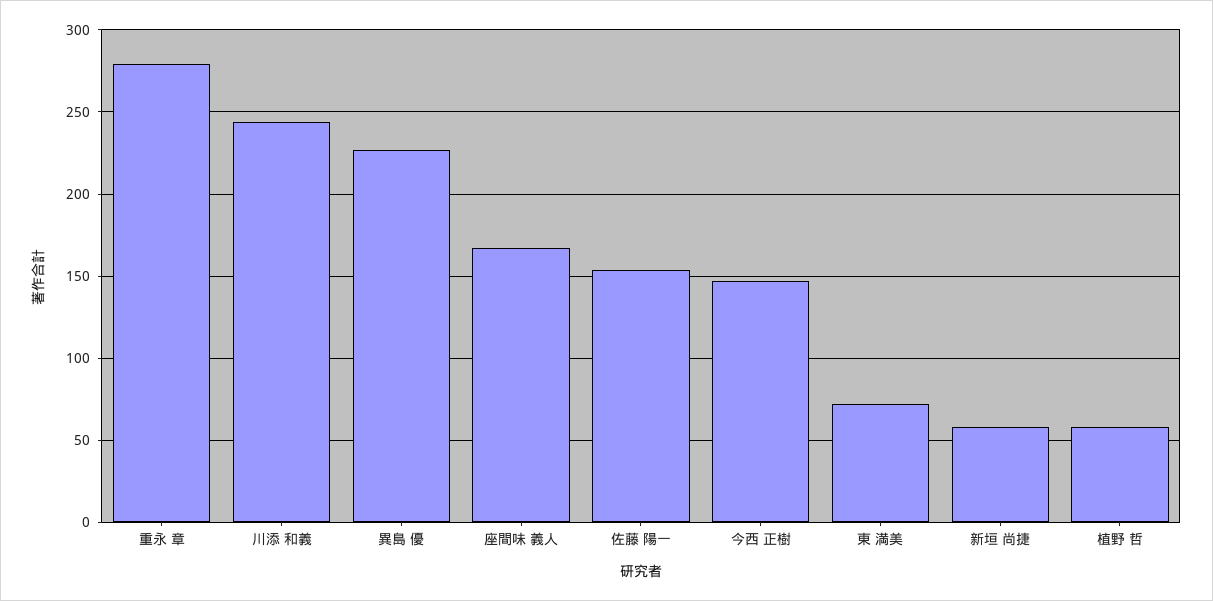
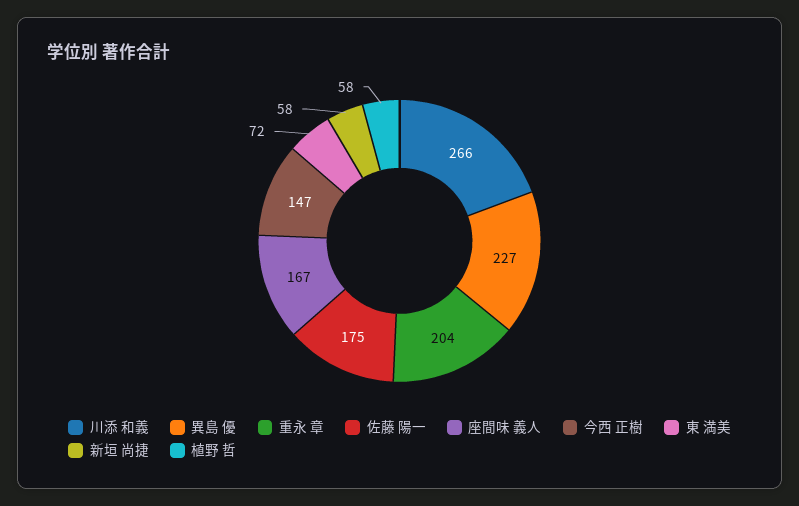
重永 章: 280 -> 204
川添 和義: 245 -> 266
佐藤 陽一: 155 -> 175

